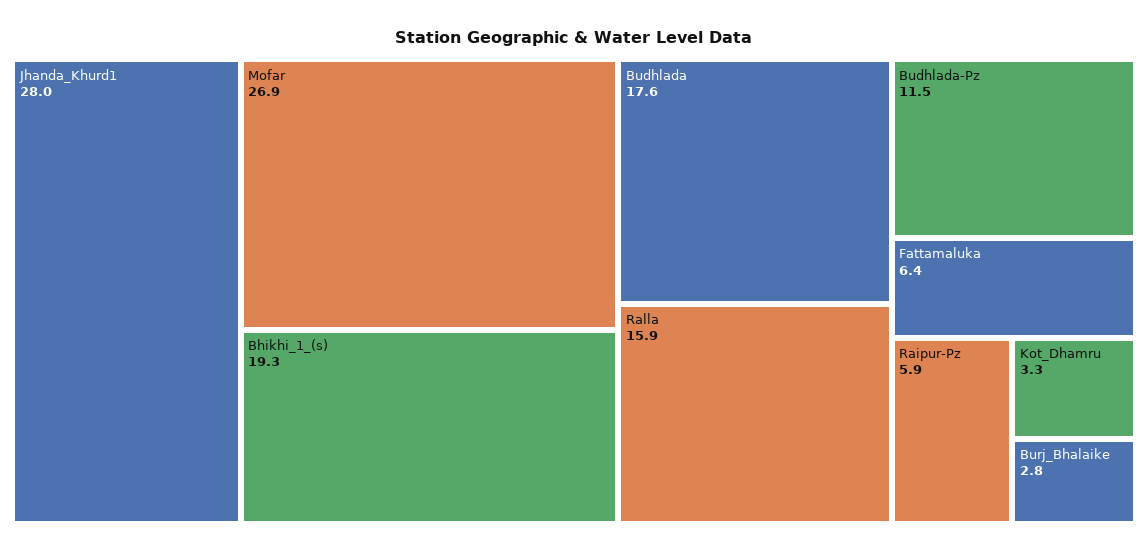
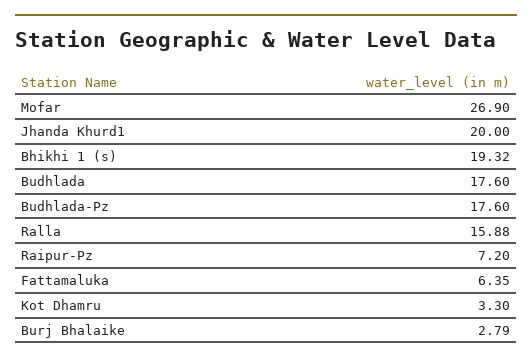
Jhanda_Khurd1: 28 -> 20
Budhlada-Pz: 11.5 -> 17.6
Raipur-Pz: 5.9 -> 7.2

